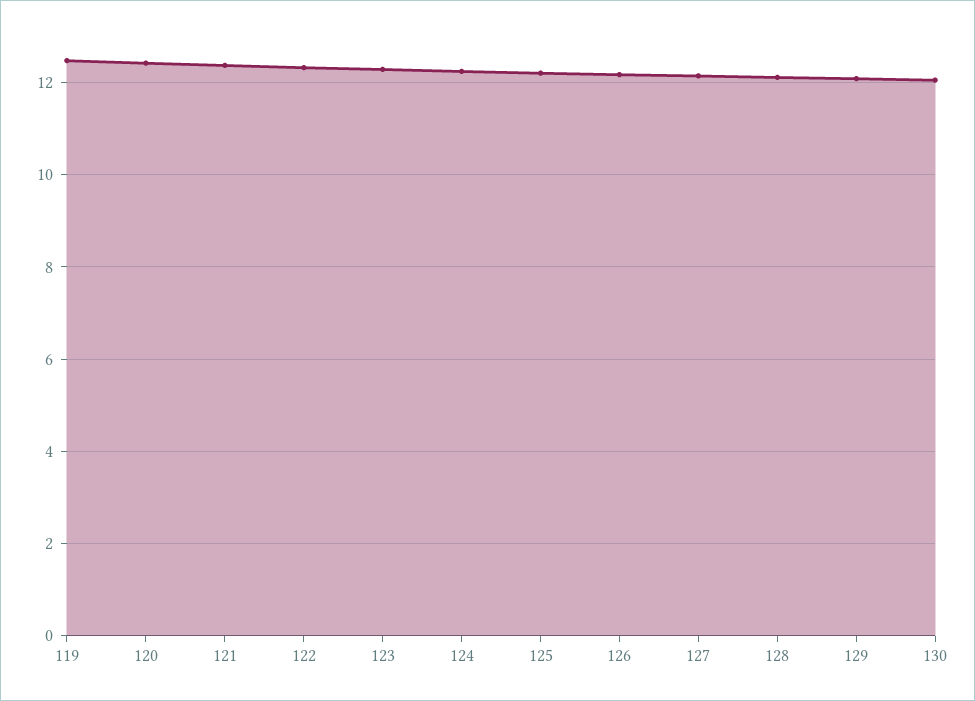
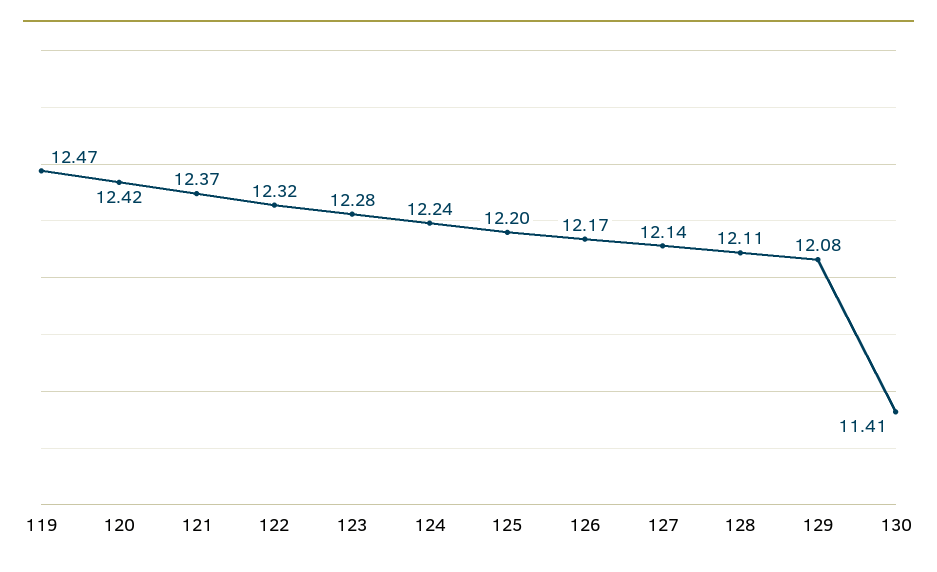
130: 12 -> 11.41

